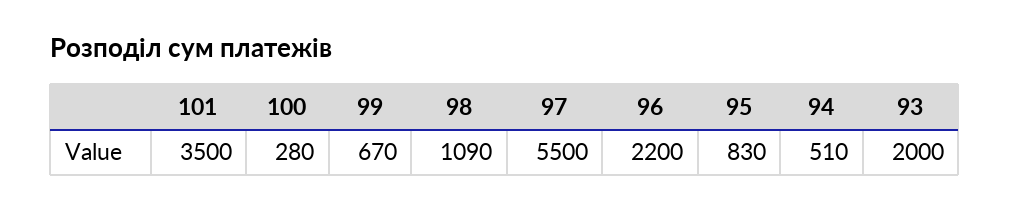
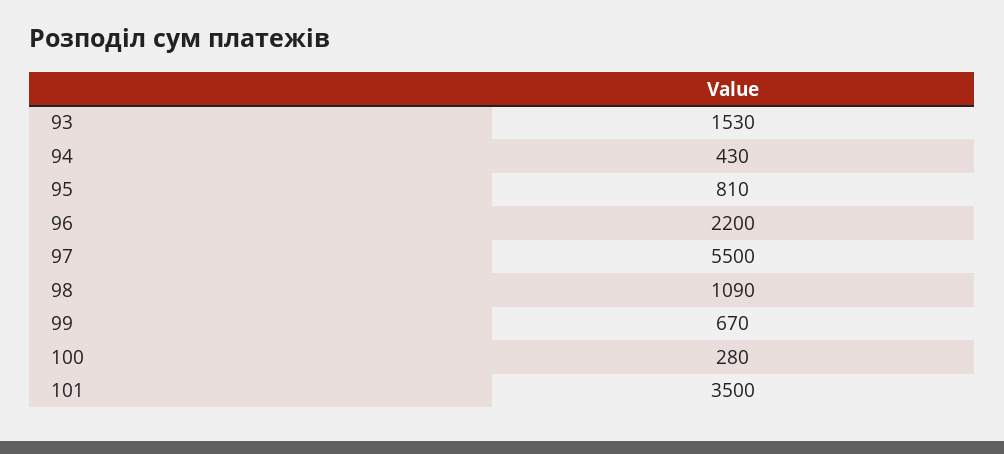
95: 830 -> 810
94: 510 -> 430
93: 2000 -> 1530

